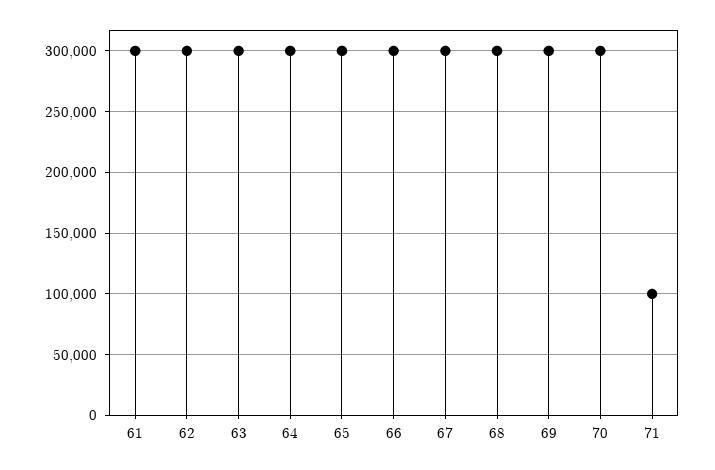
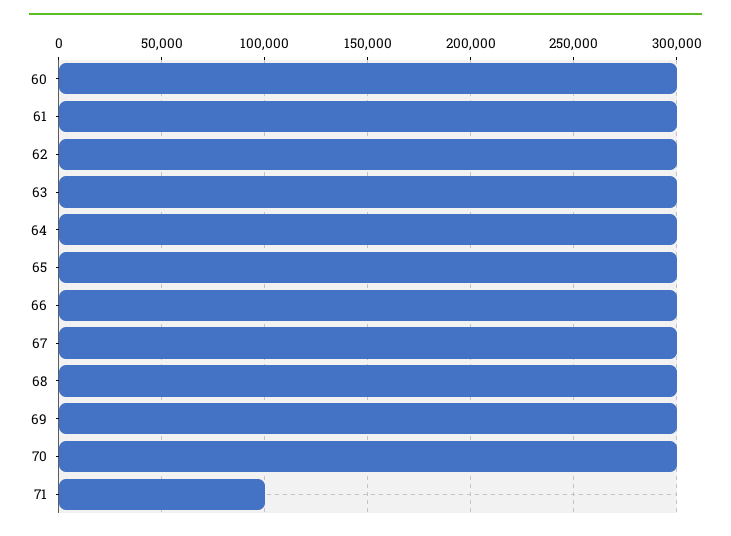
60: none -> 300000

